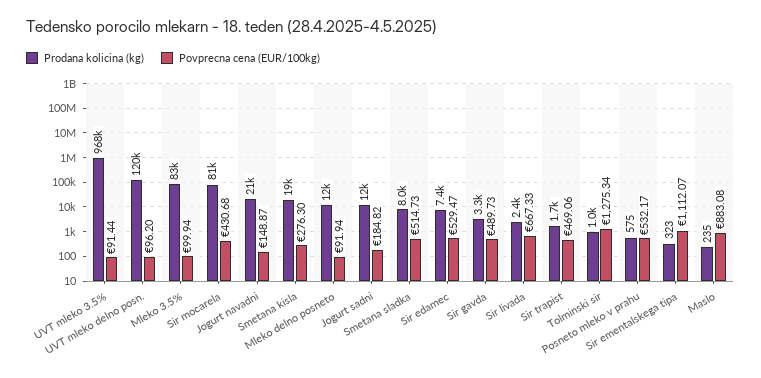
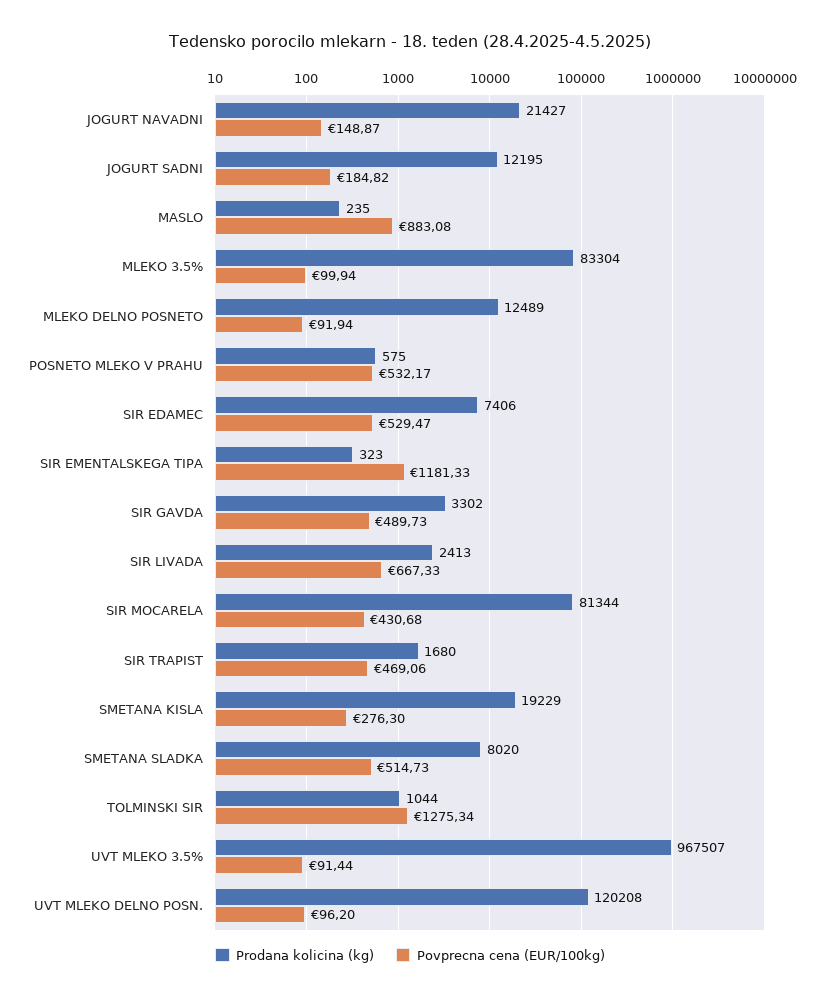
Povprecna cena (EUR/100kg), Sir ementalskega tipa: 1112.07 -> 1181.33

